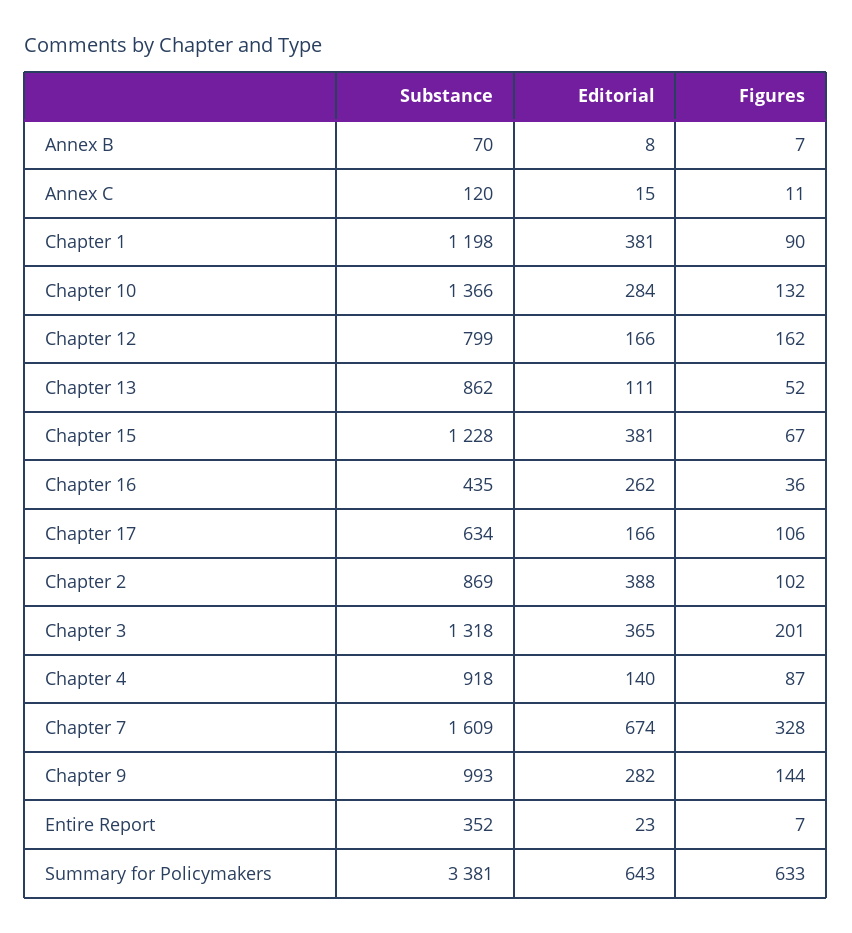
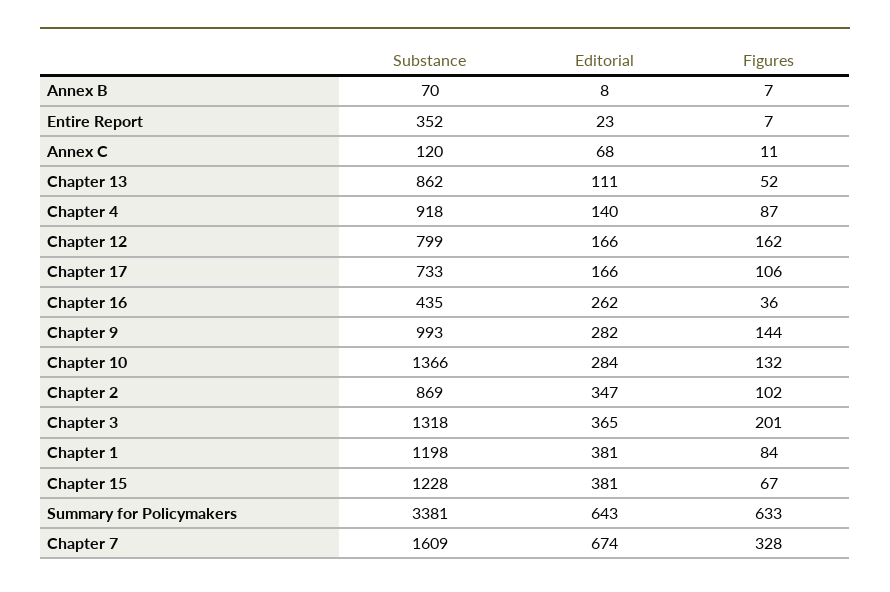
Editorial, Annex C: 15 -> 68
Figures, Chapter 1: 90 -> 84
Substance, Chapter 17: 634 -> 733
Editorial, Chapter 2: 388 -> 347

